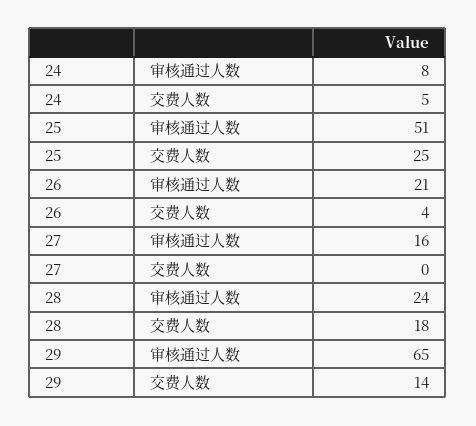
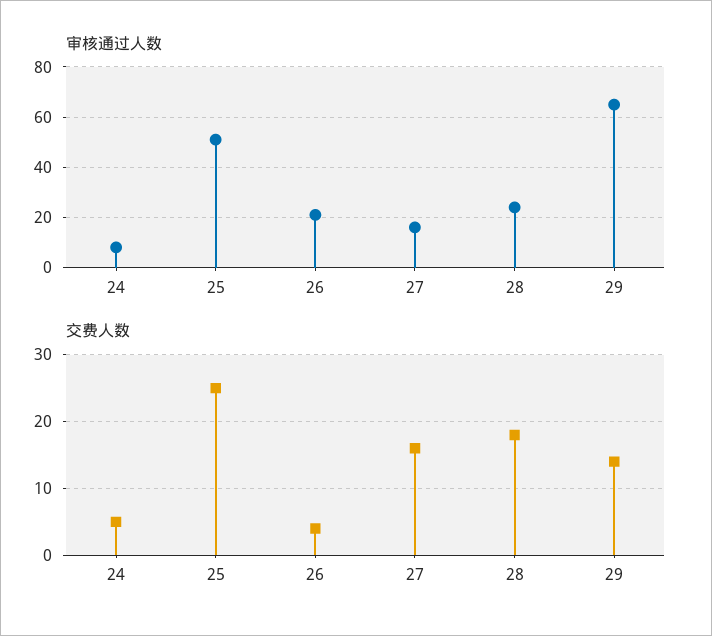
交费人数, 27: 0 -> 16

